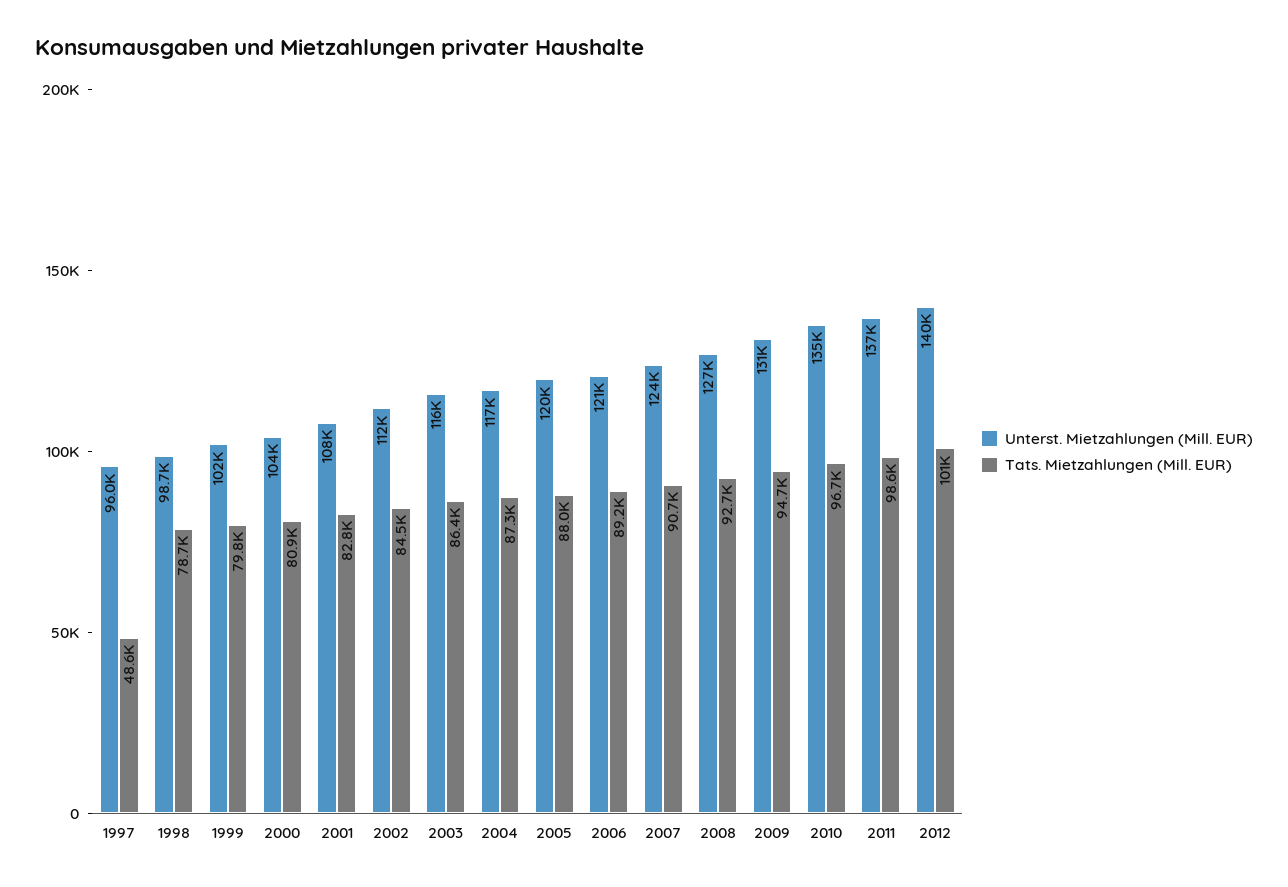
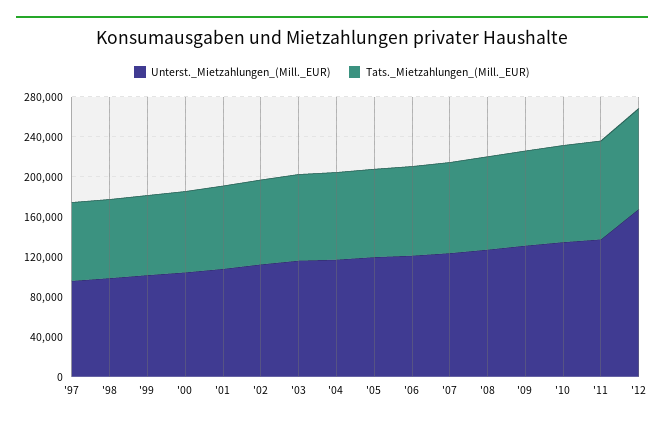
Tats. Mietzahlungen (Mill. EUR), 1997: 48600 -> 80000
Unterst. Mietzahlungen (Mill. EUR), 2012: 140000 -> 170000

